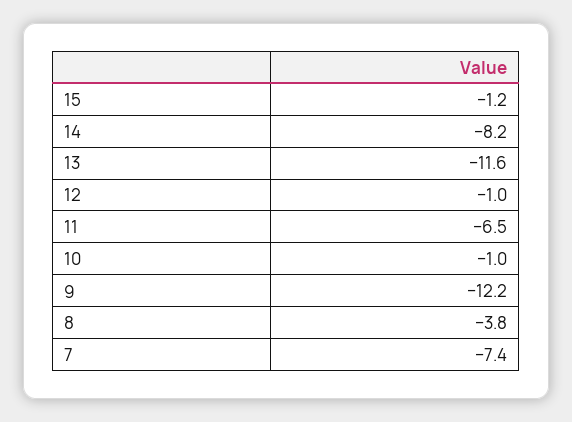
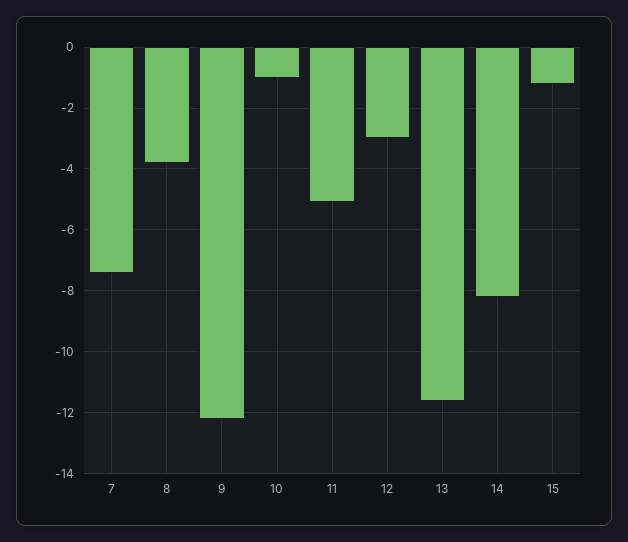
12: -1 -> -3
11: -6.5 -> -5

